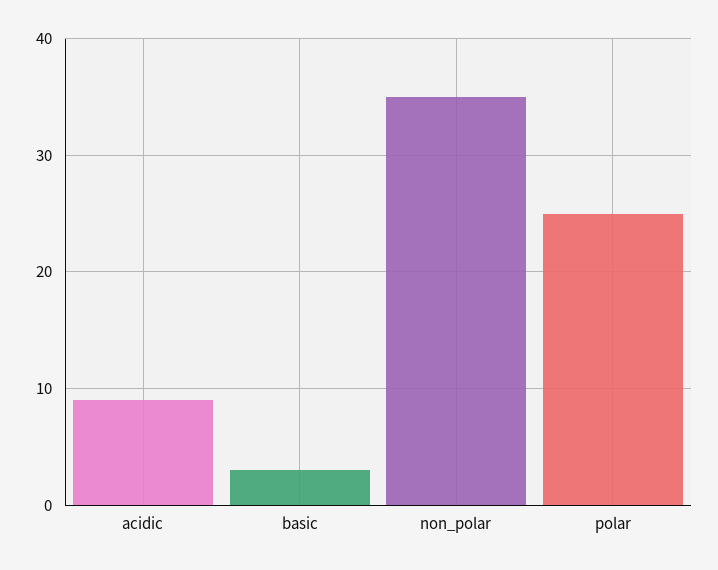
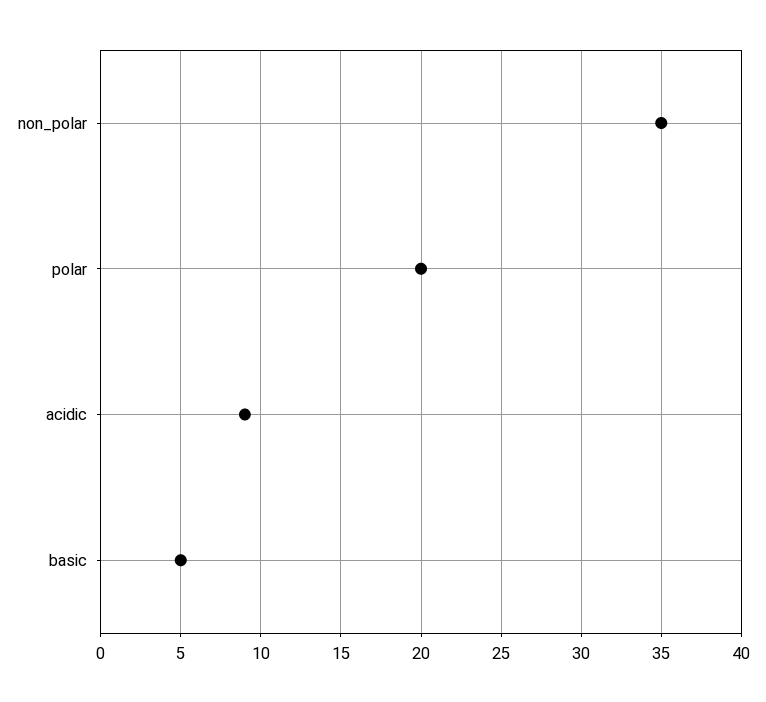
basic: 3 -> 5
polar: 25 -> 20

